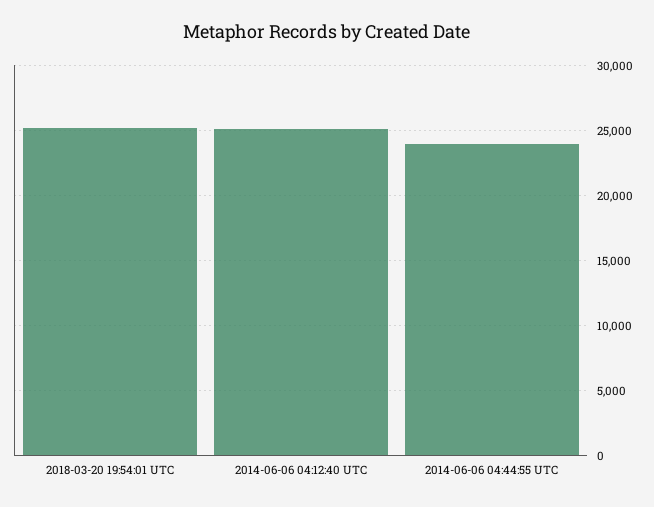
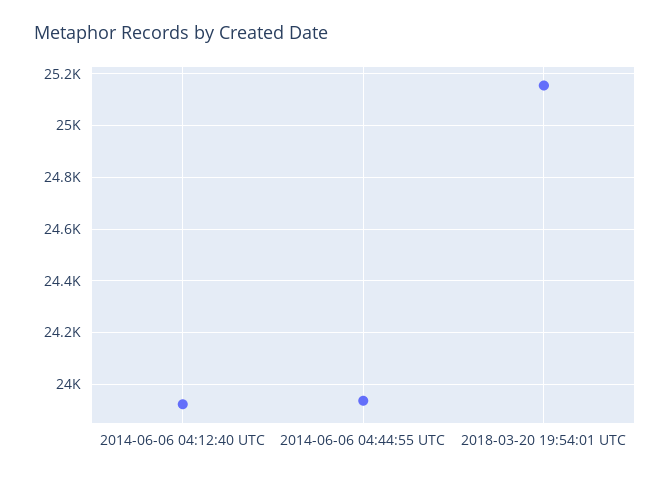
2014-06-06 04:12:40 UTC: 25000 -> 23925

